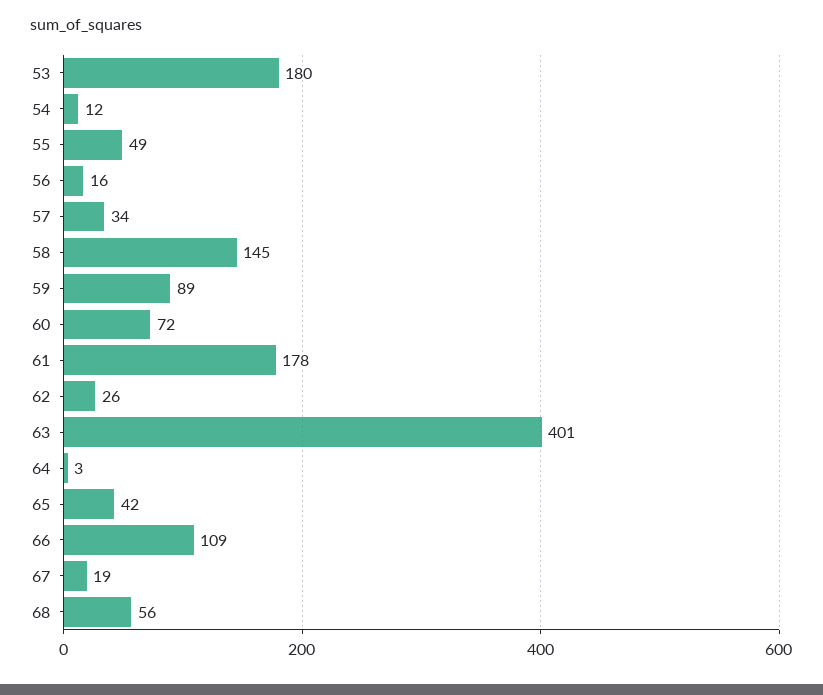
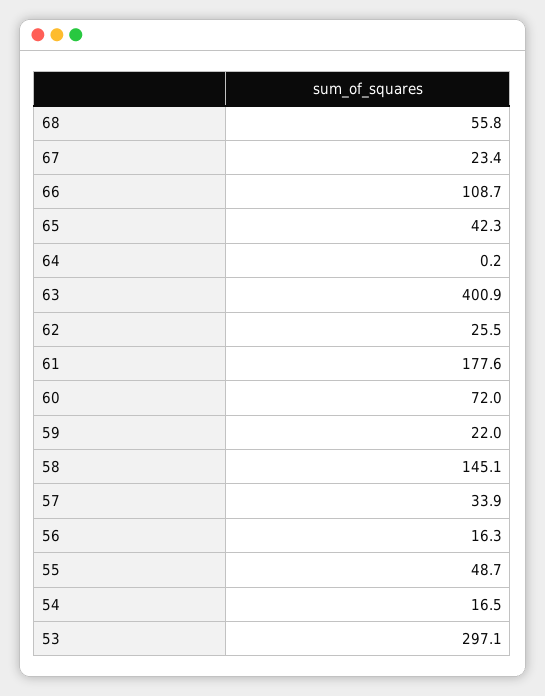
53: 180 -> 297.1
54: 12 -> 16.5
59: 89 -> 22
64: 3 -> 0.2
67: 19 -> 23.4

